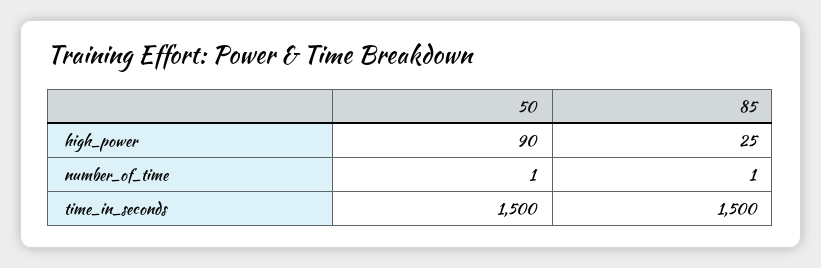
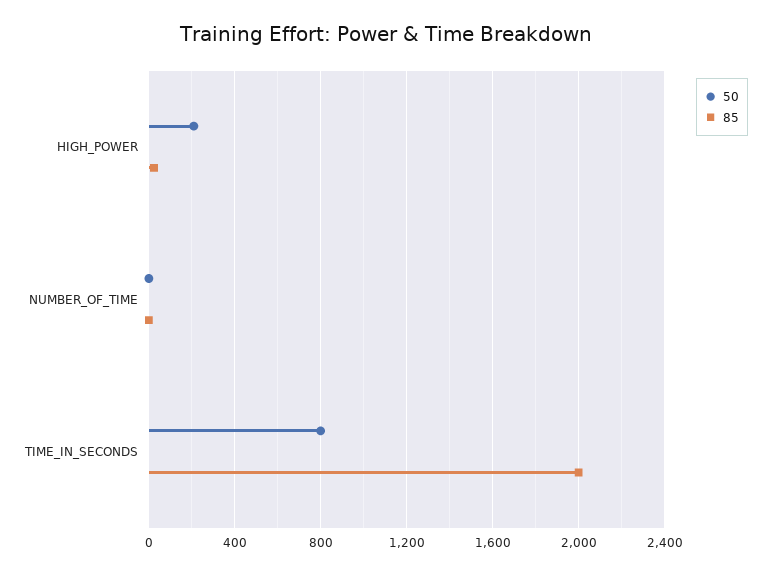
50, high_power: 90 -> 200
50, time_in_seconds: 1500 -> 800
85, time_in_seconds: 1500 -> 2000

